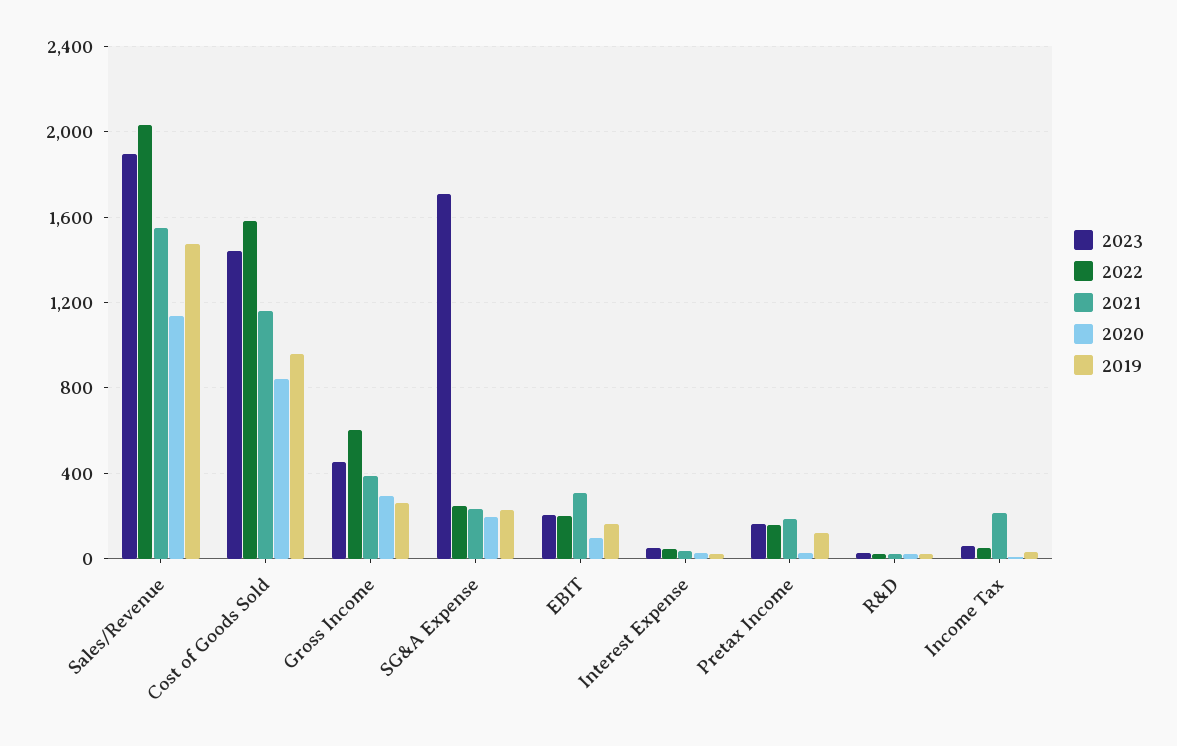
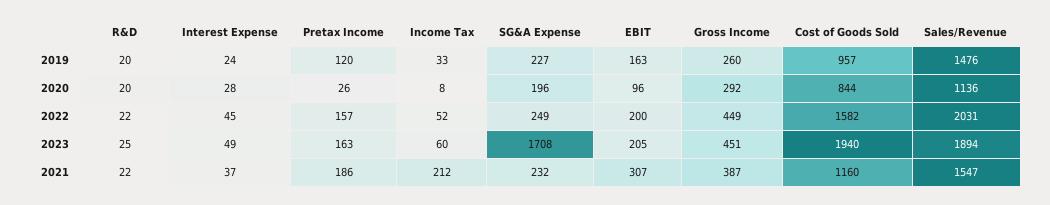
2023, Cost of Goods Sold: 1450 -> 1940
2022, Gross Income: 600 -> 449

